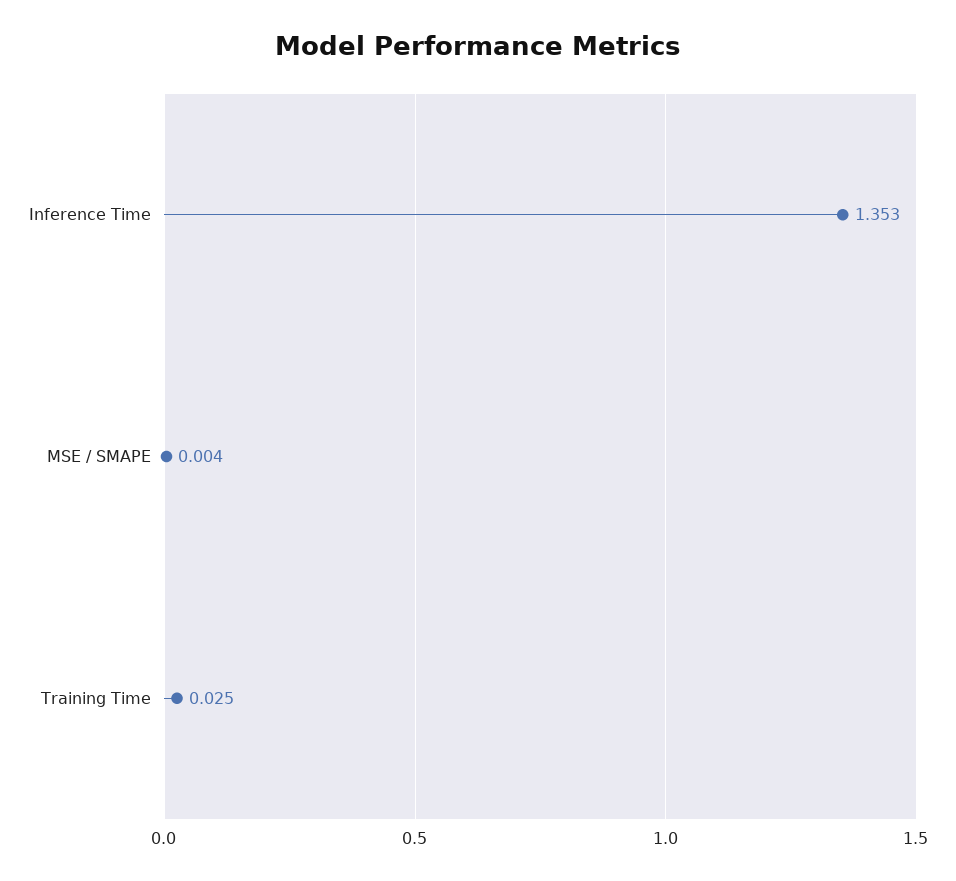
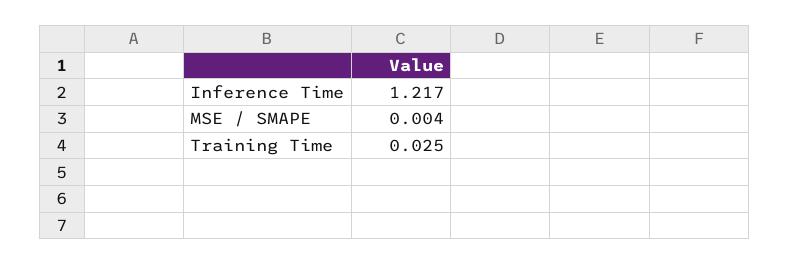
Inference Time: 1.353 -> 1.217

